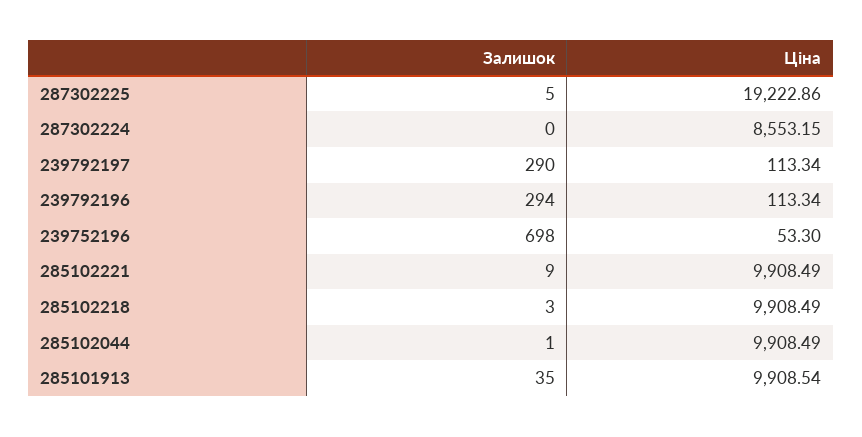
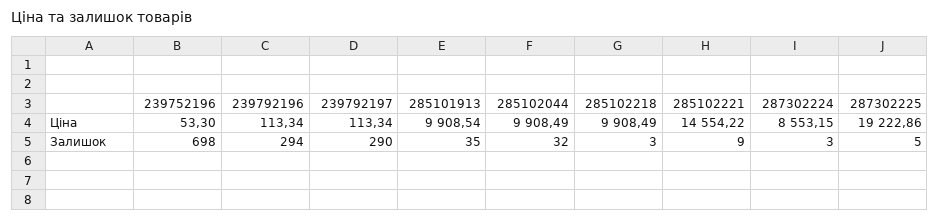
Залишок, 287302224: 0 -> 3
Ціна, 285102221: 9908.49 -> 14554.22
Залишок, 285102044: 1 -> 32

